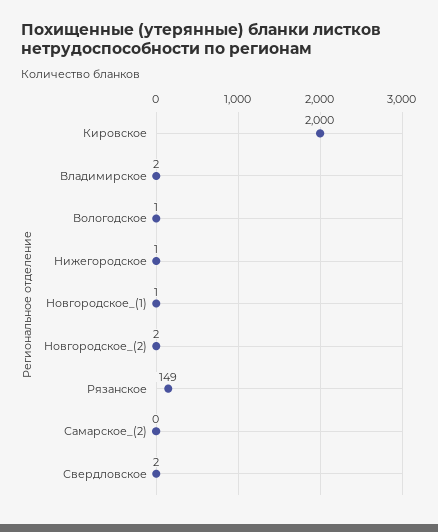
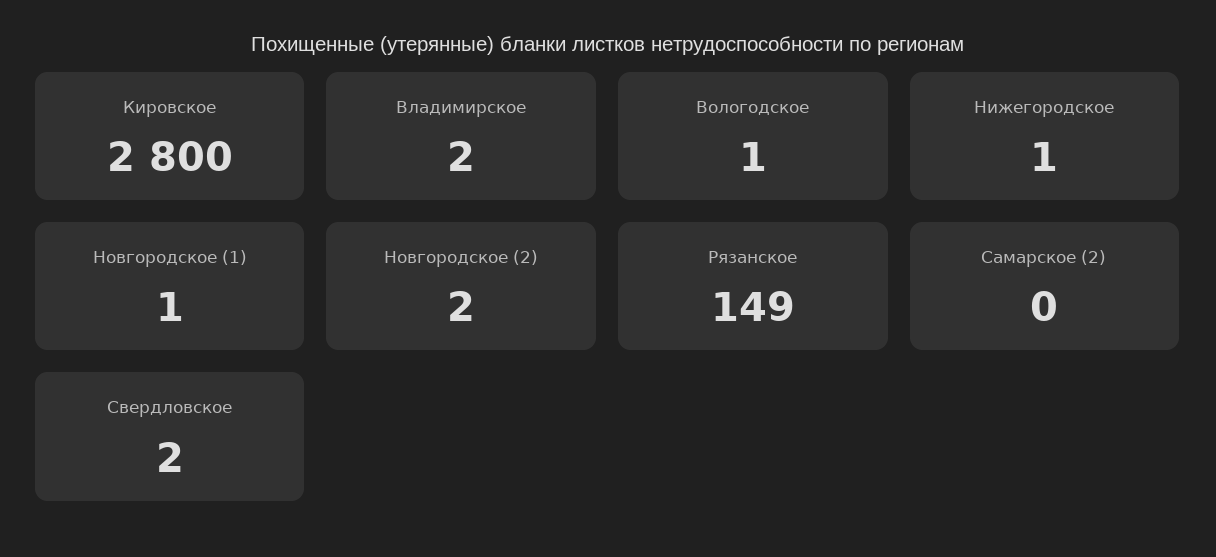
Кировское: 2000 -> 2800

